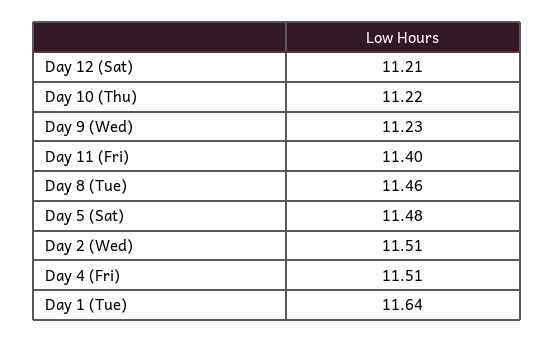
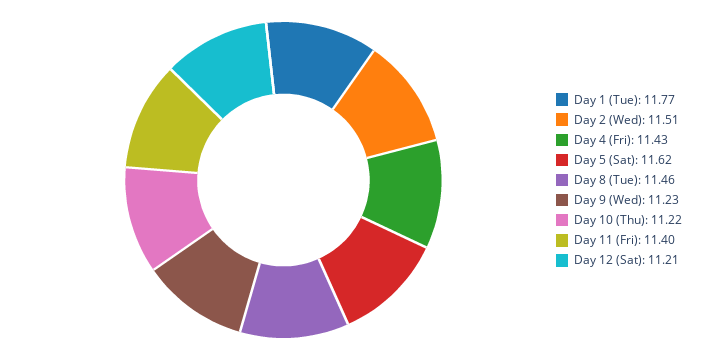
Day 5 (Sat): 11.48 -> 11.62
Day 4 (Fri): 11.51 -> 11.43
Day 1 (Tue): 11.64 -> 11.77

